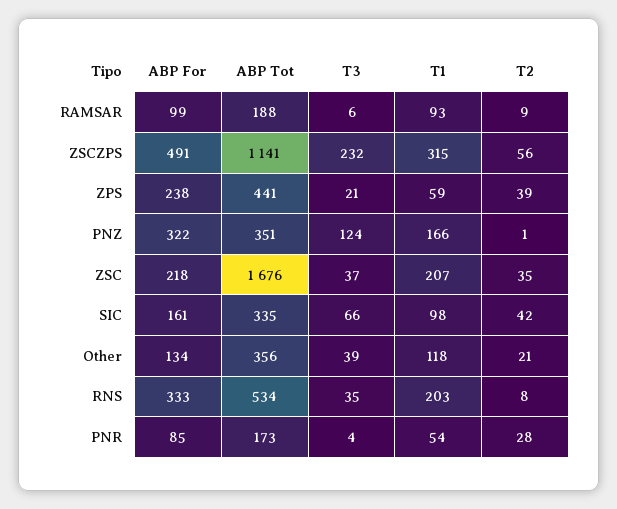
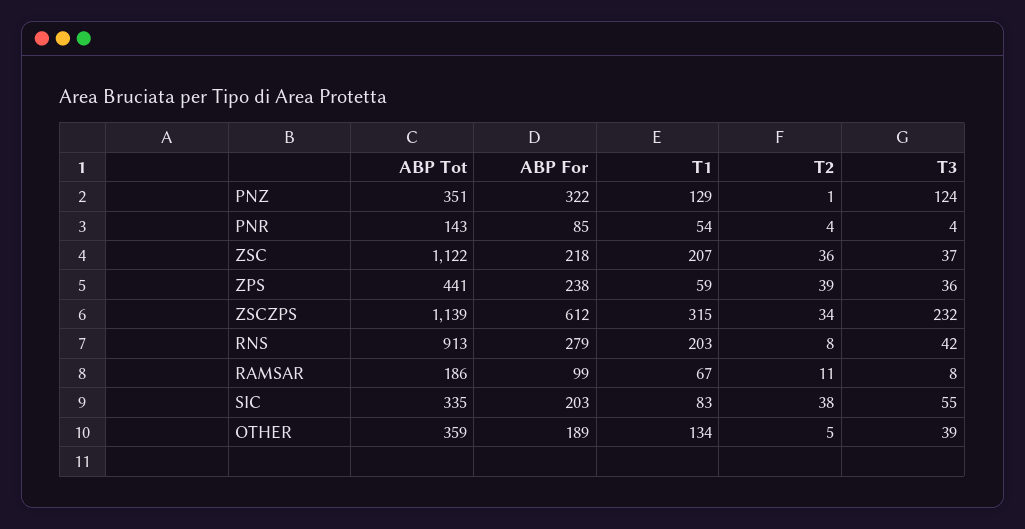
ABP Tot, RAMSAR: 188 -> 186
T3, RAMSAR: 6 -> 8
T1, RAMSAR: 93 -> 67
T2, RAMSAR: 9 -> 11
ABP For, ZSCZPS: 491 -> 612
ABP Tot, ZSCZPS: 1141 -> 1139
T2, ZSCZPS: 56 -> 34
T3, ZPS: 21 -> 36
T1, PNZ: 166 -> 129
ABP Tot, ZSC: 1676 -> 1122
T2, ZSC: 35 -> 36
ABP For, SIC: 161 -> 203
T3, SIC: 66 -> 55
T1, SIC: 98 -> 83
T2, SIC: 42 -> 38
ABP For, Other: 134 -> 189
ABP Tot, Other: 356 -> 359
T1, Other: 118 -> 134
T2, Other: 21 -> 5
ABP For, RNS: 333 -> 279
ABP Tot, RNS: 534 -> 913
T3, RNS: 35 -> 42
ABP Tot, PNR: 173 -> 143
T2, PNR: 28 -> 4

